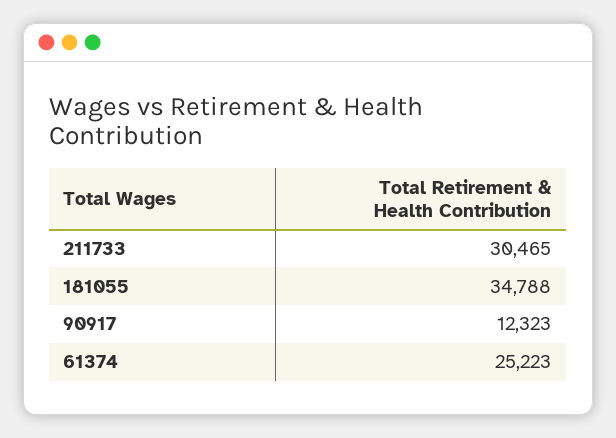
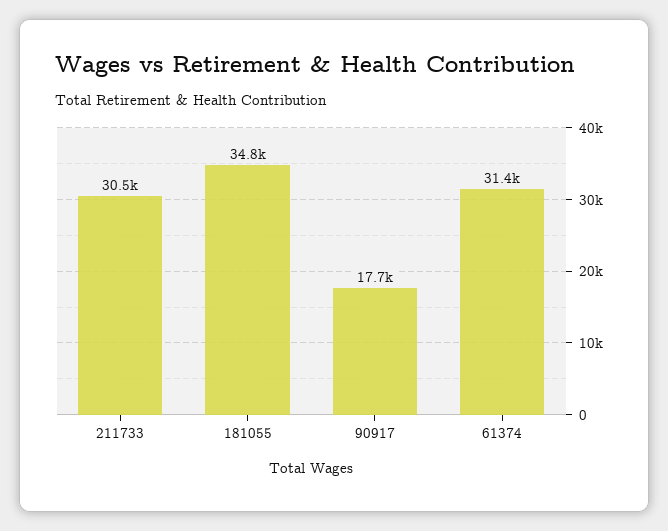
90917: 12323 -> 17700
61374: 25223 -> 31400

